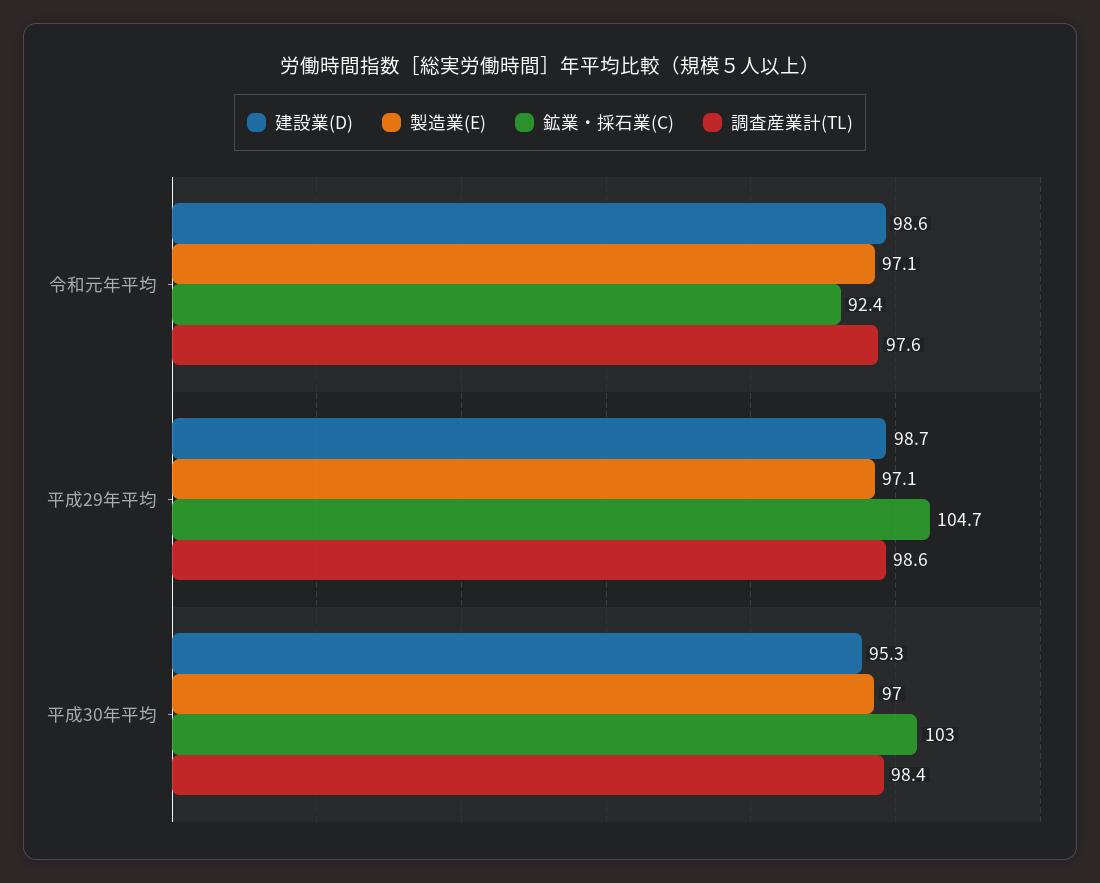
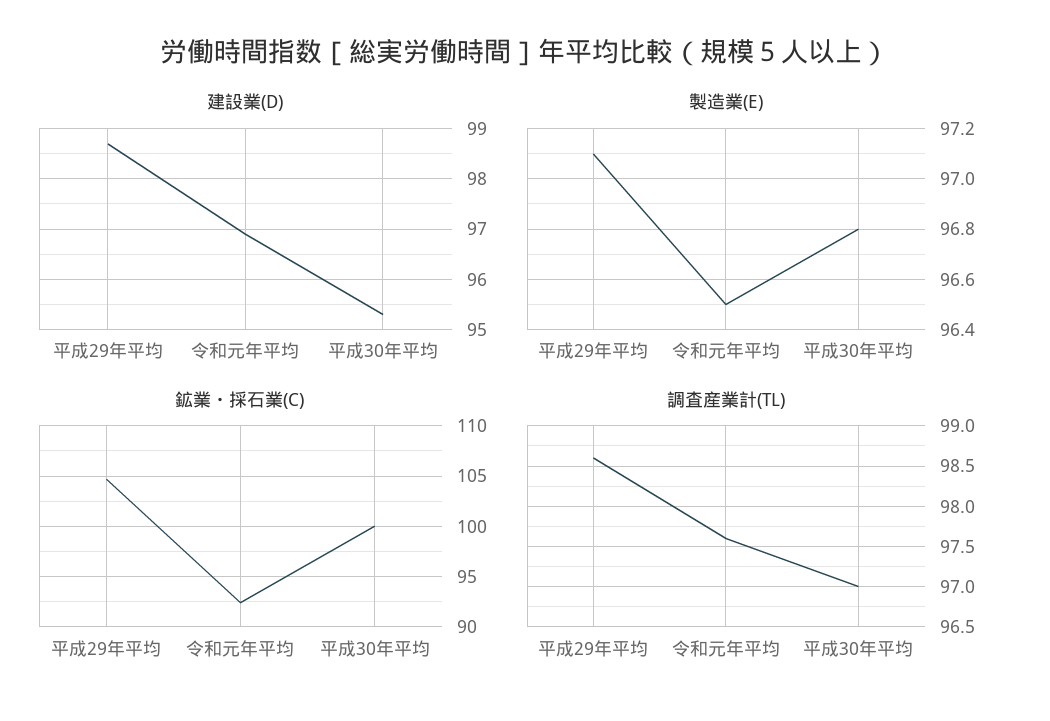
建設業(D), 令和元年平均: 98.6 -> 97
製造業(E), 令和元年平均: 97.1 -> 96.5
製造業(E), 平成30年平均: 97 -> 96.8
鉱業・採石業(C), 平成30年平均: 103 -> 100
調査産業計(TL), 平成30年平均: 98.4 -> 97

